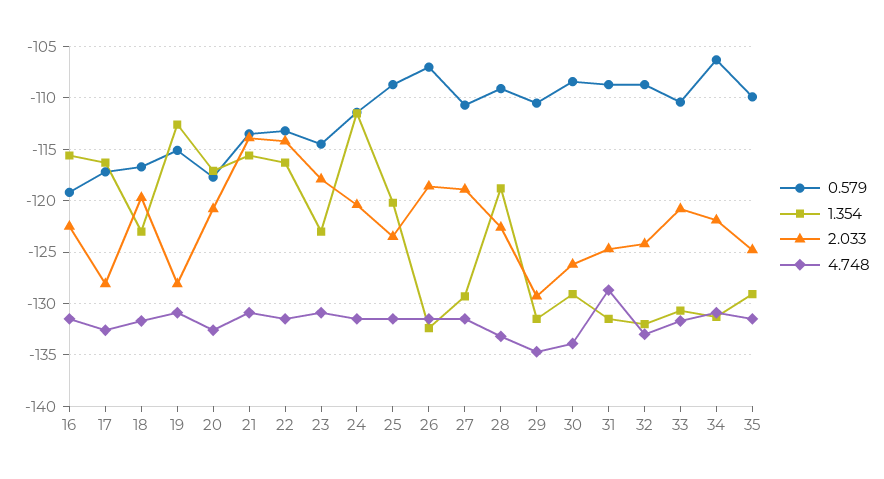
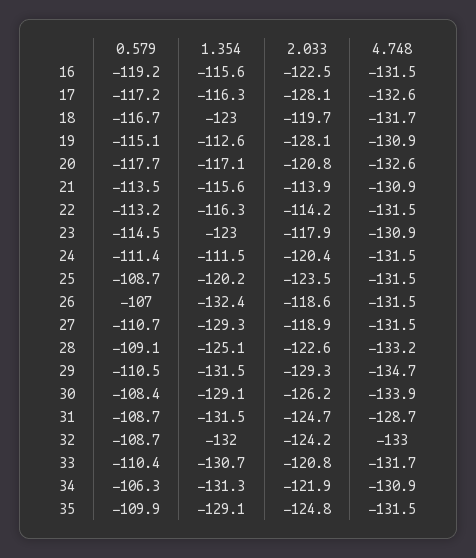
1.354, 28: -119 -> -125.1

